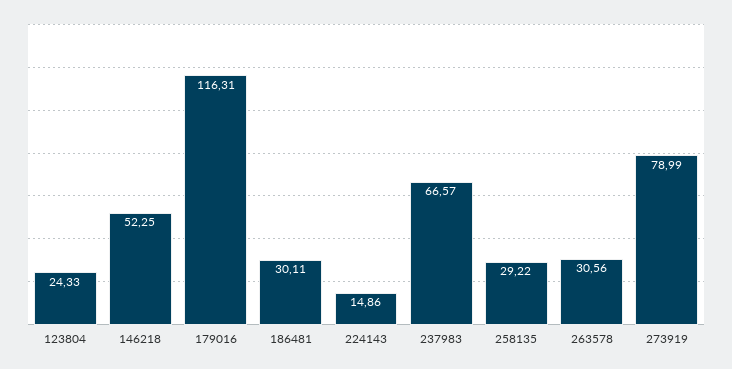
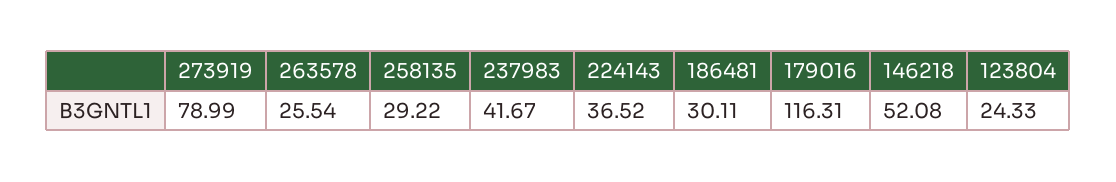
146218: 52.25 -> 52.08
224143: 14.86 -> 36.52
237983: 66.57 -> 41.67
263578: 30.56 -> 25.54

